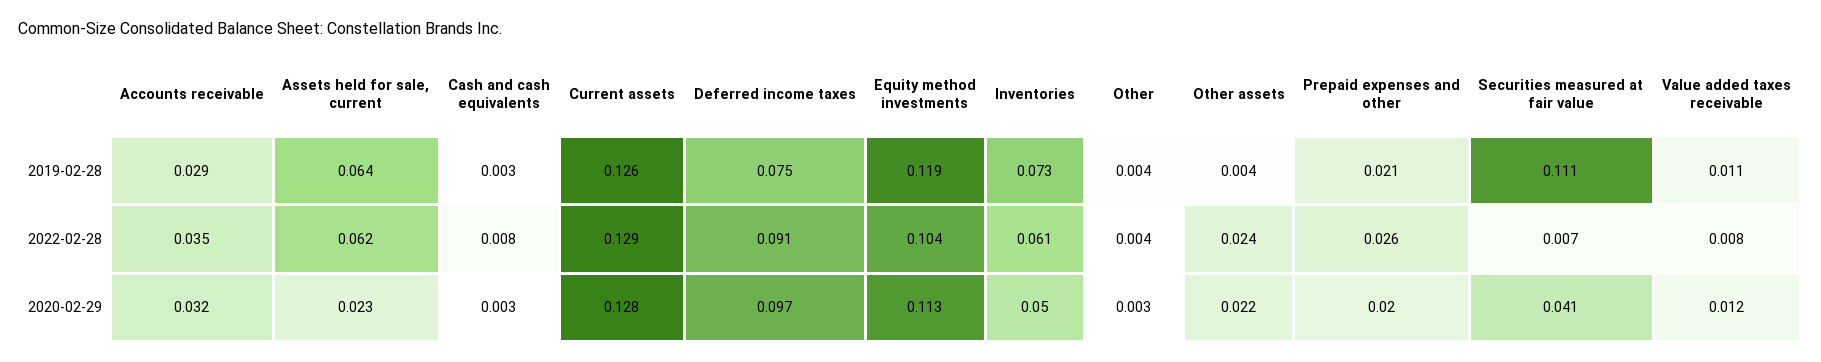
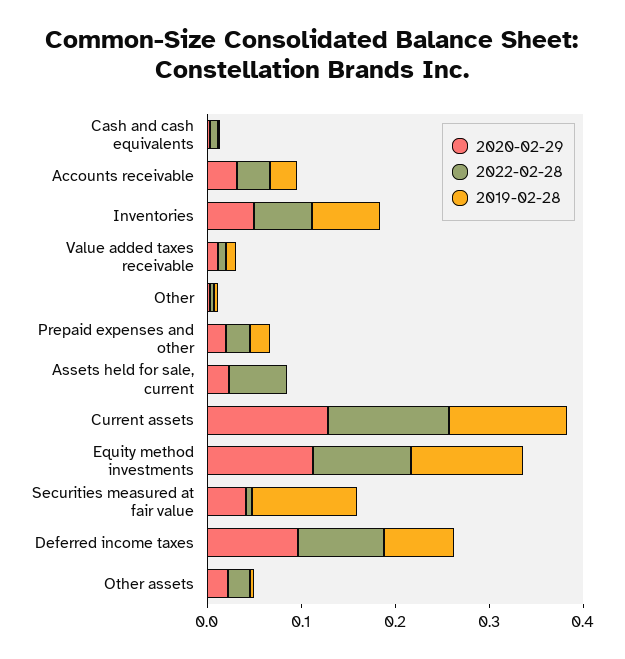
2019-02-28, Assets held for sale, current: 0.064 -> 0

